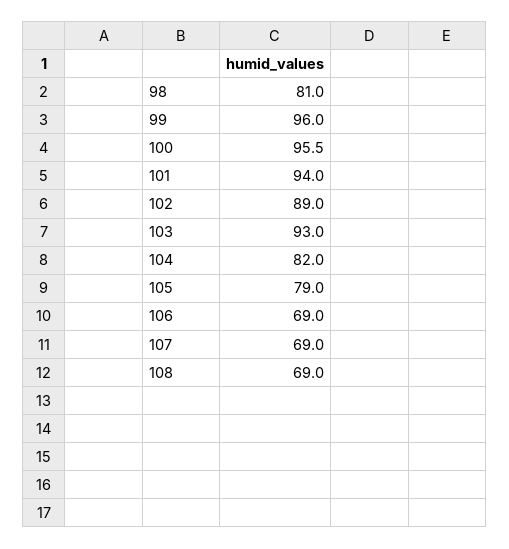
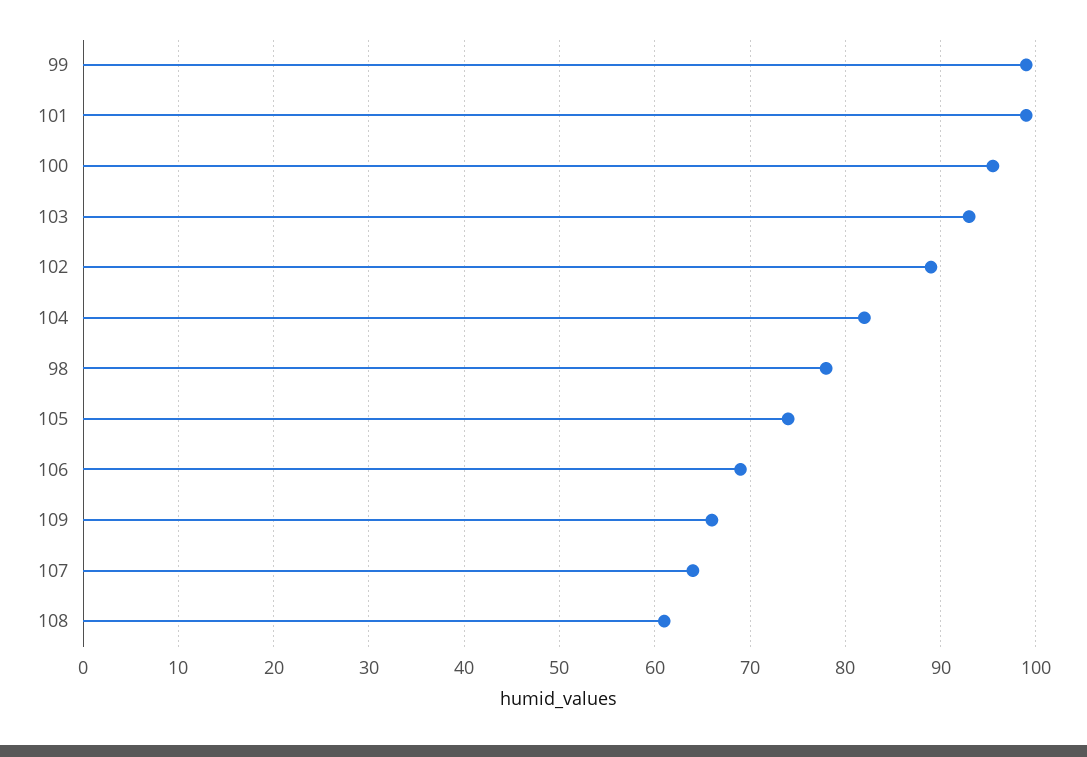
98: 81 -> 78
99: 96 -> 99
101: 94 -> 99
105: 79 -> 74
107: 69 -> 64
108: 69 -> 61
109: none -> 66

